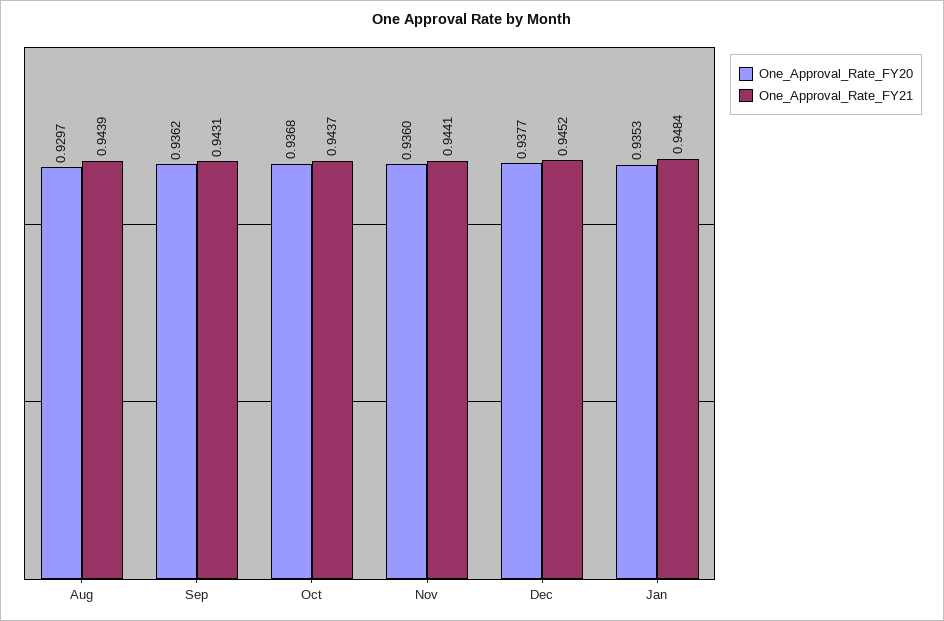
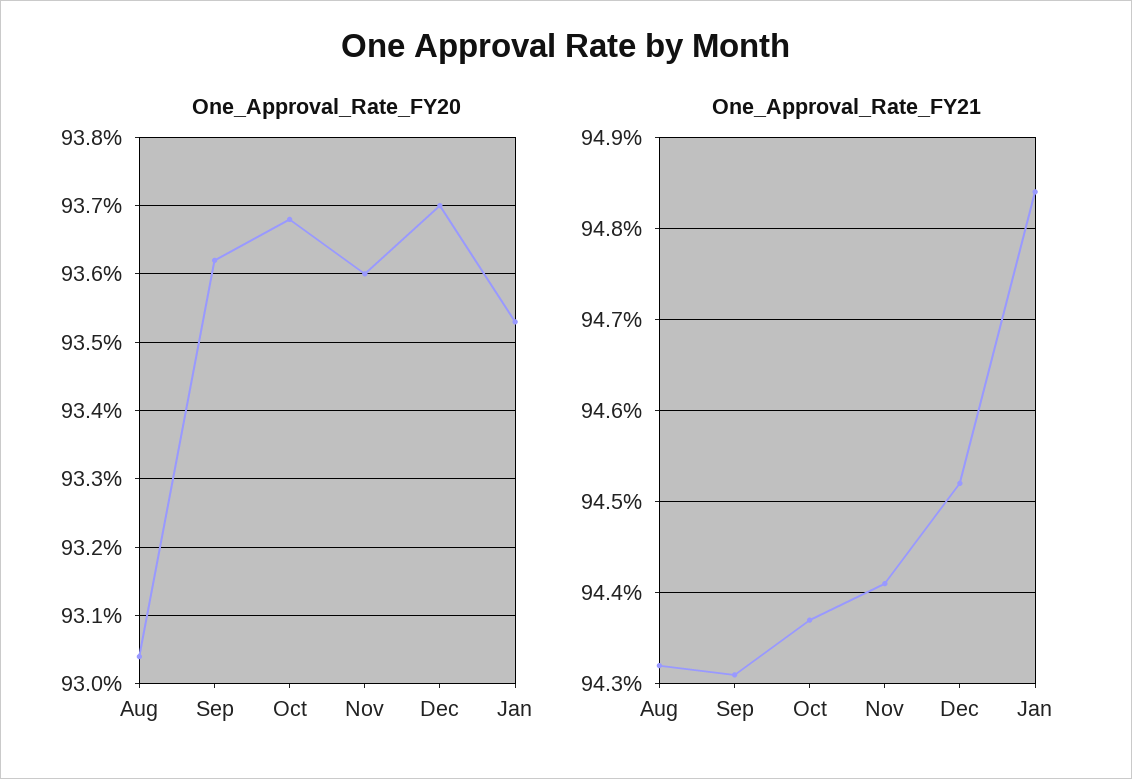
One_Approval_Rate_FY20, Aug: 0.9297 -> 0.9304
One_Approval_Rate_FY21, Aug: 0.9439 -> 0.9432
One_Approval_Rate_FY20, Dec: 0.9377 -> 0.937

